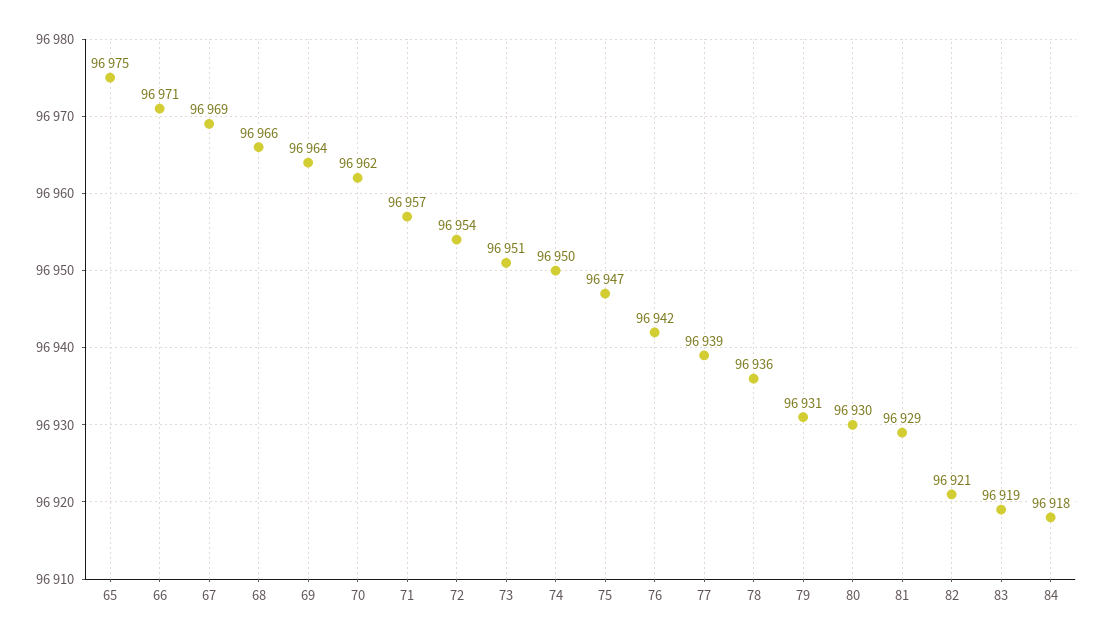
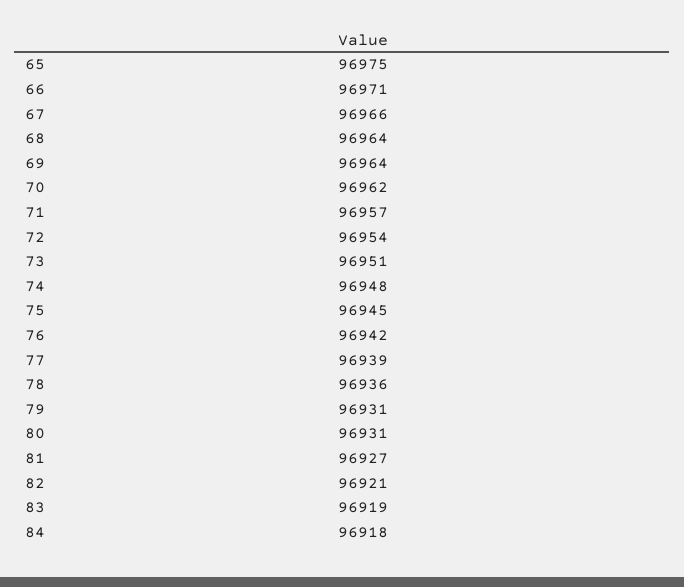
67: 96969 -> 96966
68: 96966 -> 96964
74: 96950 -> 96948
75: 96947 -> 96945
80: 96930 -> 96931
81: 96929 -> 96927

